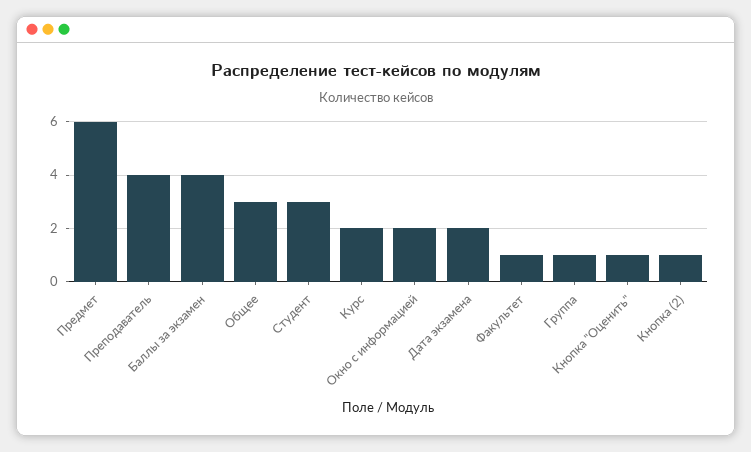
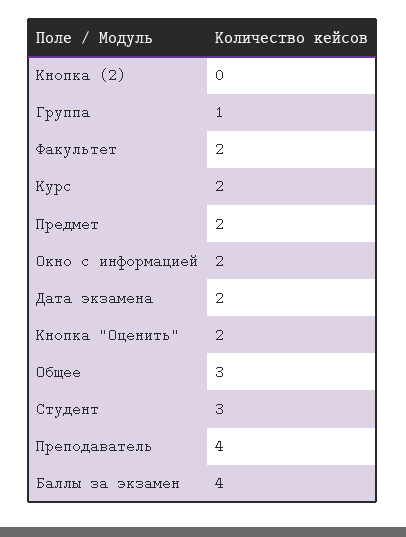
Предмет: 6 -> 2
Факультет: 1 -> 2
Кнопка "Оценить": 1 -> 2
Кнопка (2): 1 -> 0

